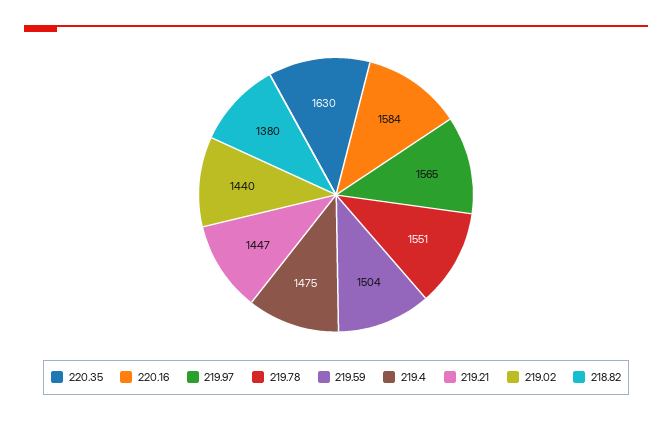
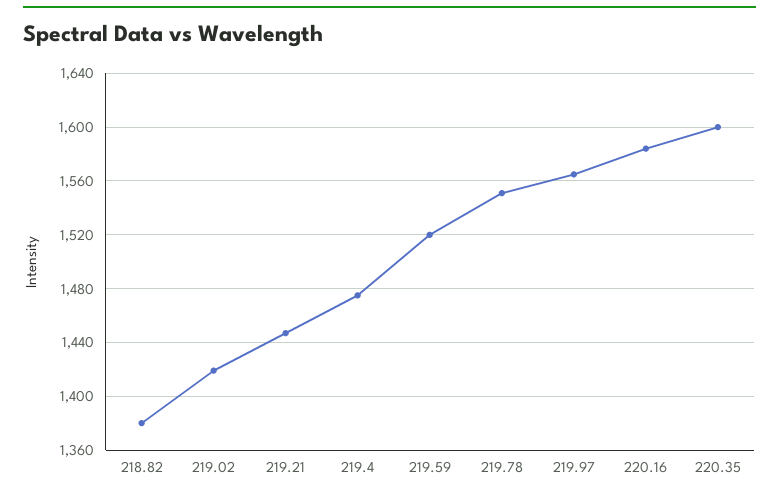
220.35: 1630 -> 1600
219.59: 1504 -> 1520
219.02: 1440 -> 1420

